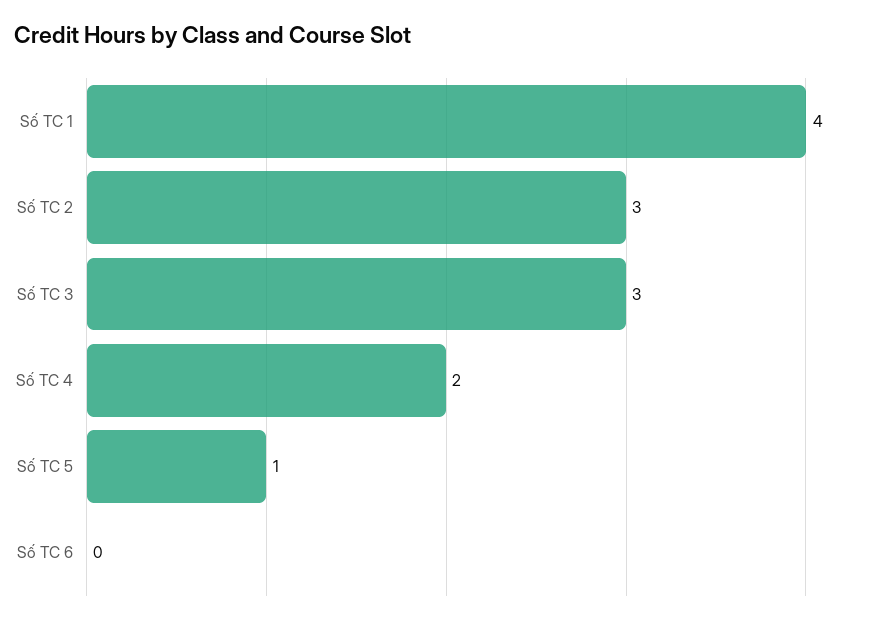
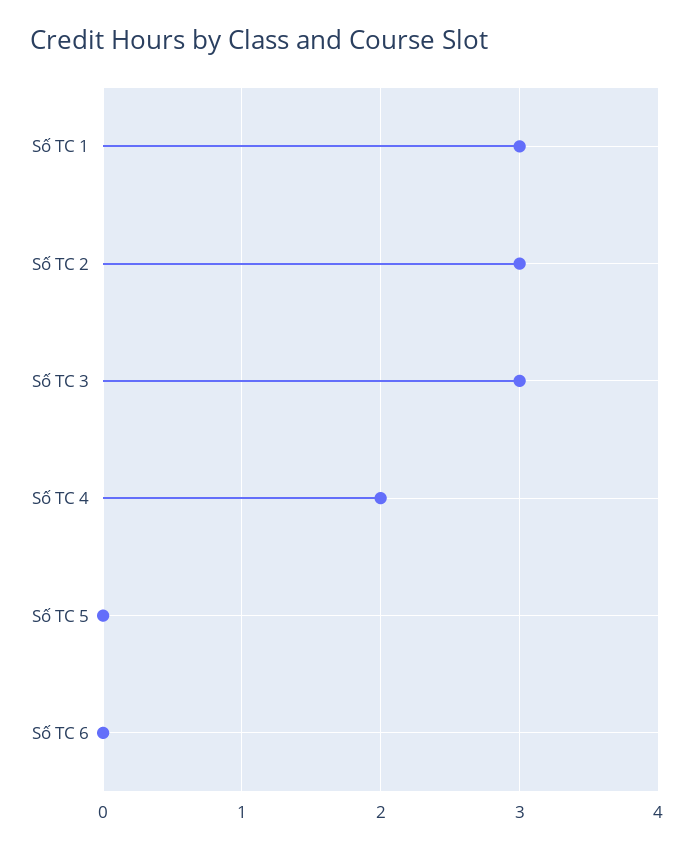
Số TC 1: 4 -> 3
Số TC 5: 1 -> 0

